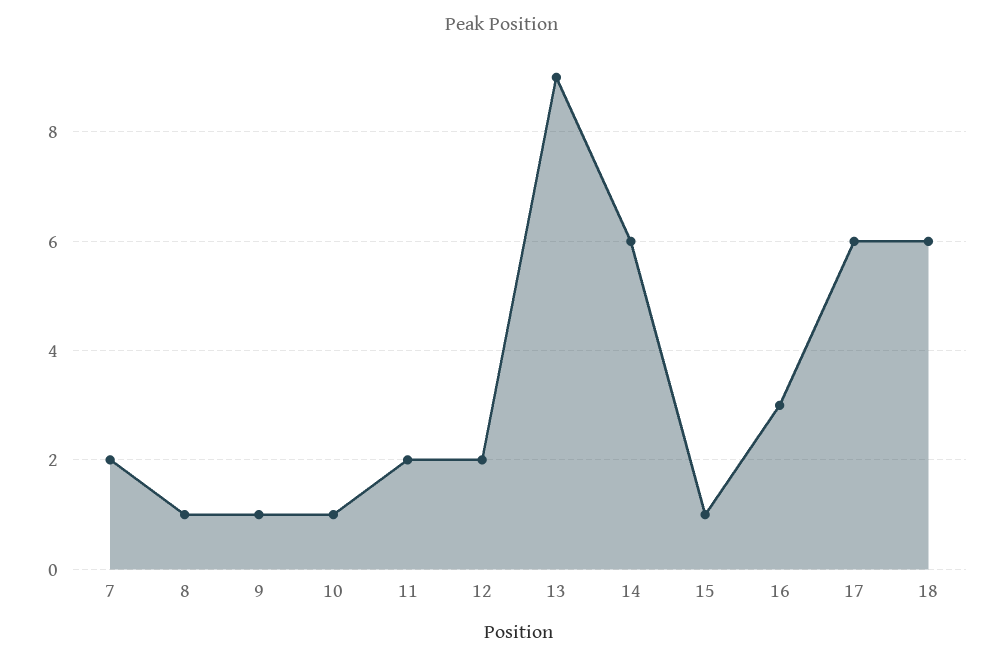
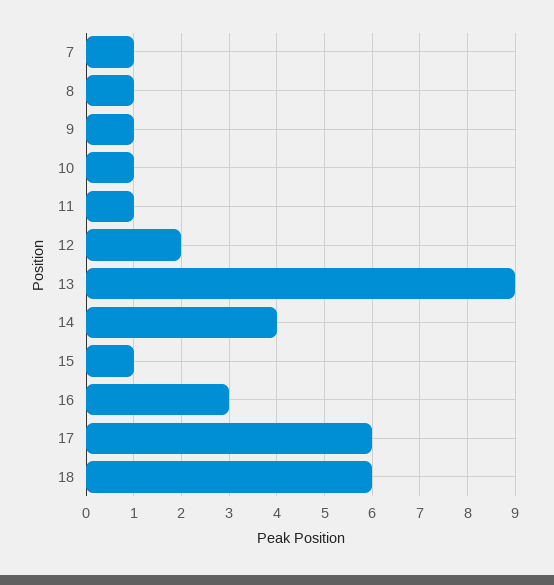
7: 2 -> 1
11: 2 -> 1
14: 6 -> 4

